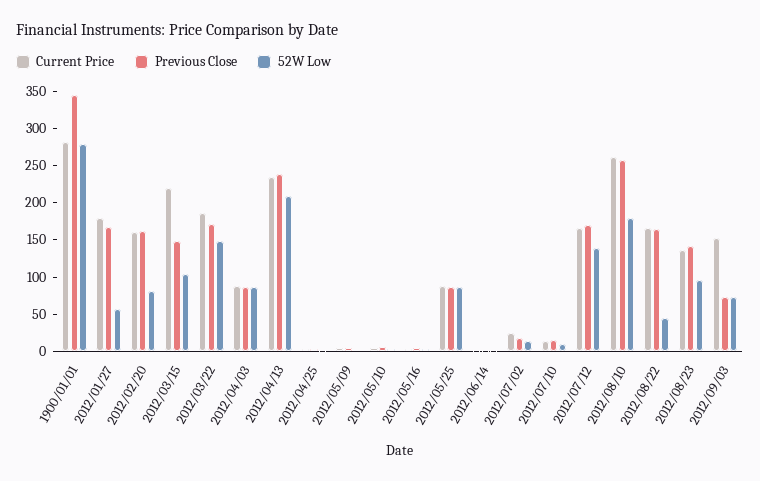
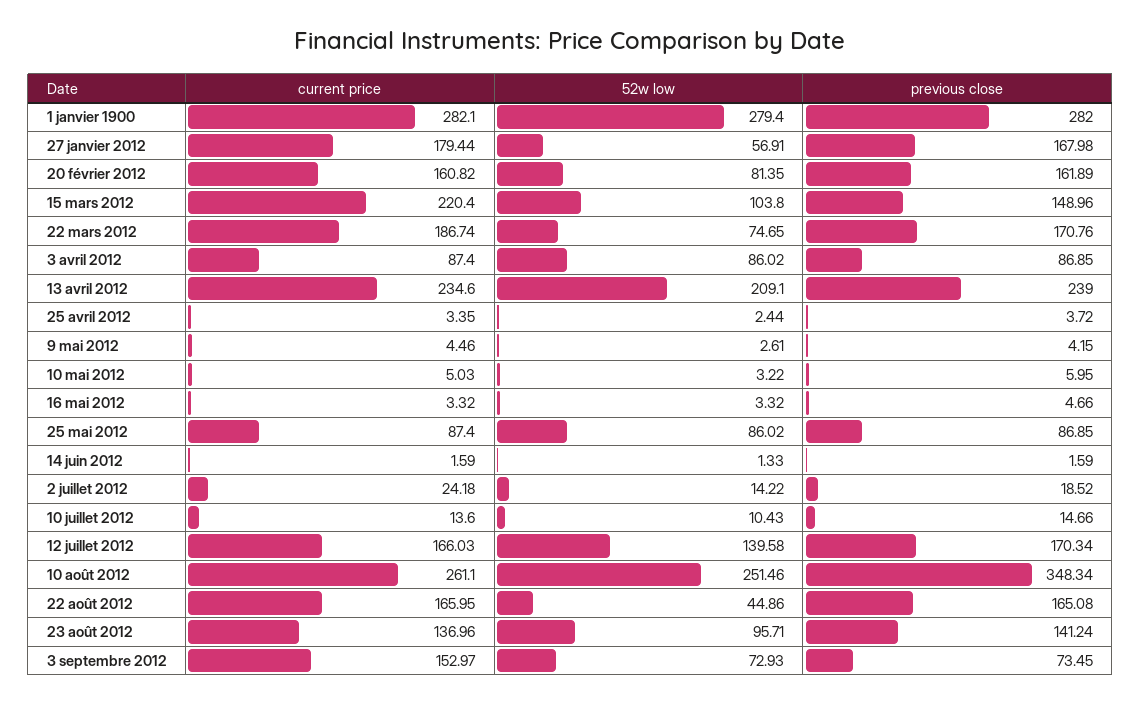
Previous Close, 1900/01/01: 350 -> 282
52W Low, 2012/03/22: 150 -> 74.65
Previous Close, 2012/08/10: 250 -> 348.34
52W Low, 2012/08/10: 175 -> 251.46

